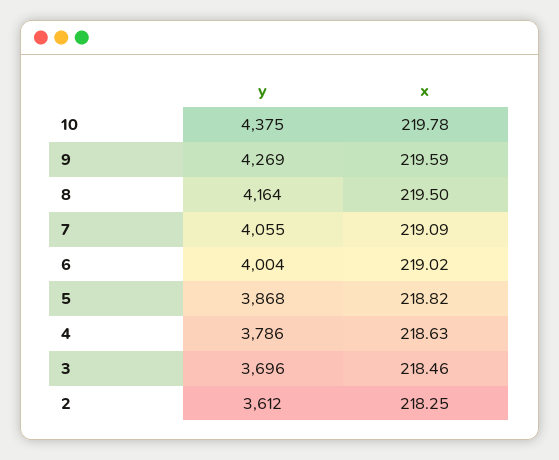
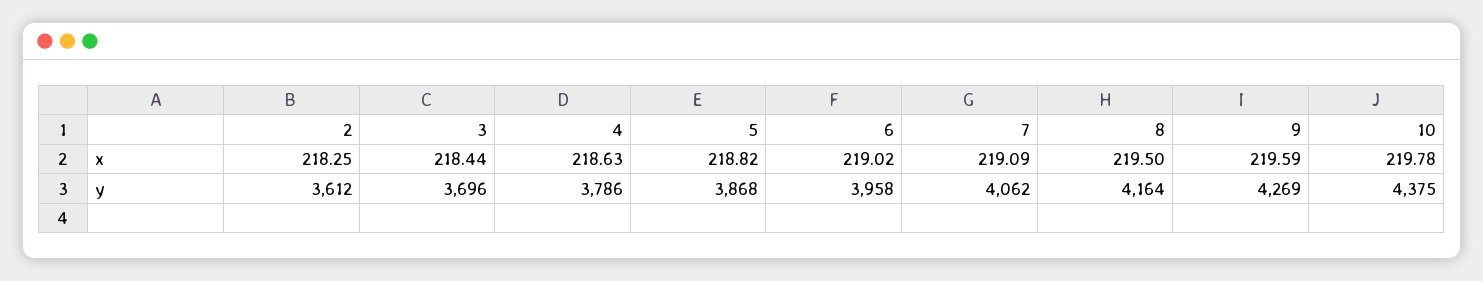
y, 7: 4055 -> 4062
y, 6: 4004 -> 3958
x, 3: 218.46 -> 218.44

